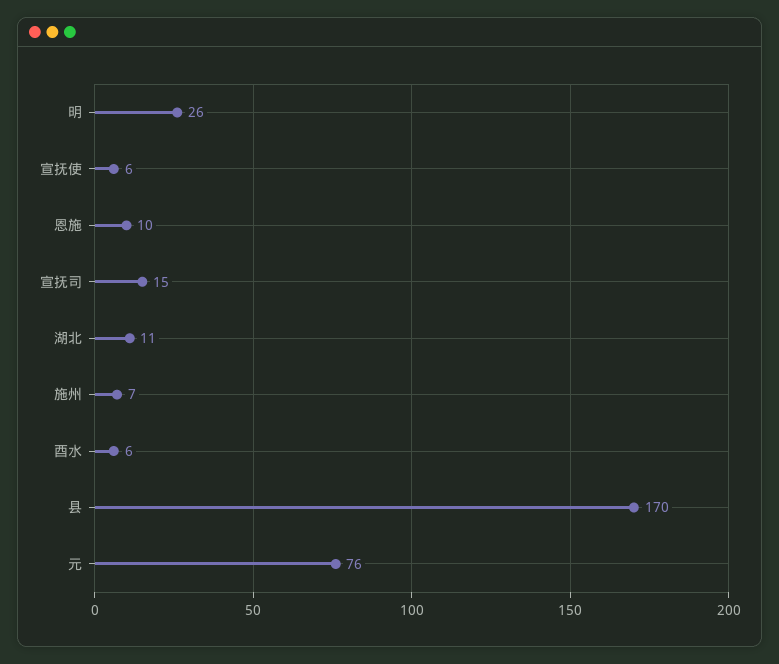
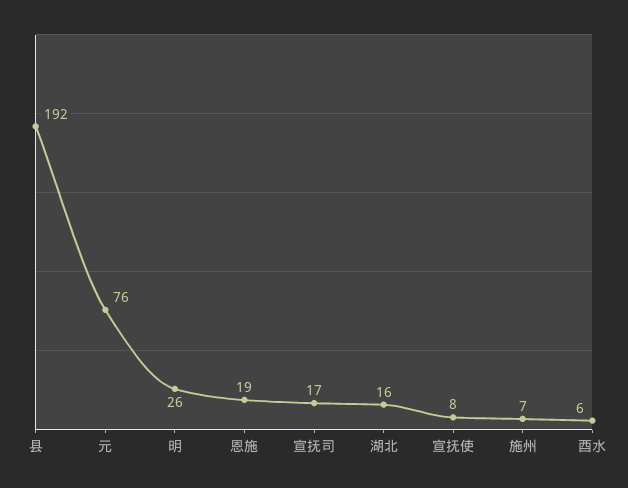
宣抚使: 6 -> 8
恩施: 10 -> 19
宣抚司: 15 -> 17
湖北: 11 -> 16
县: 170 -> 192

